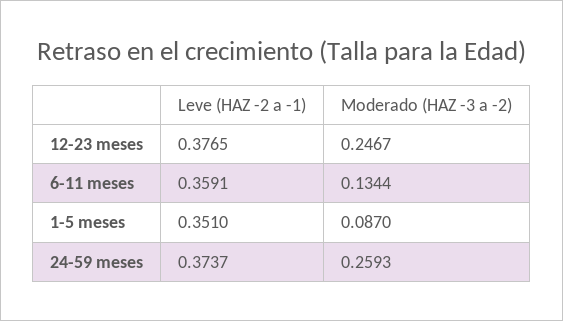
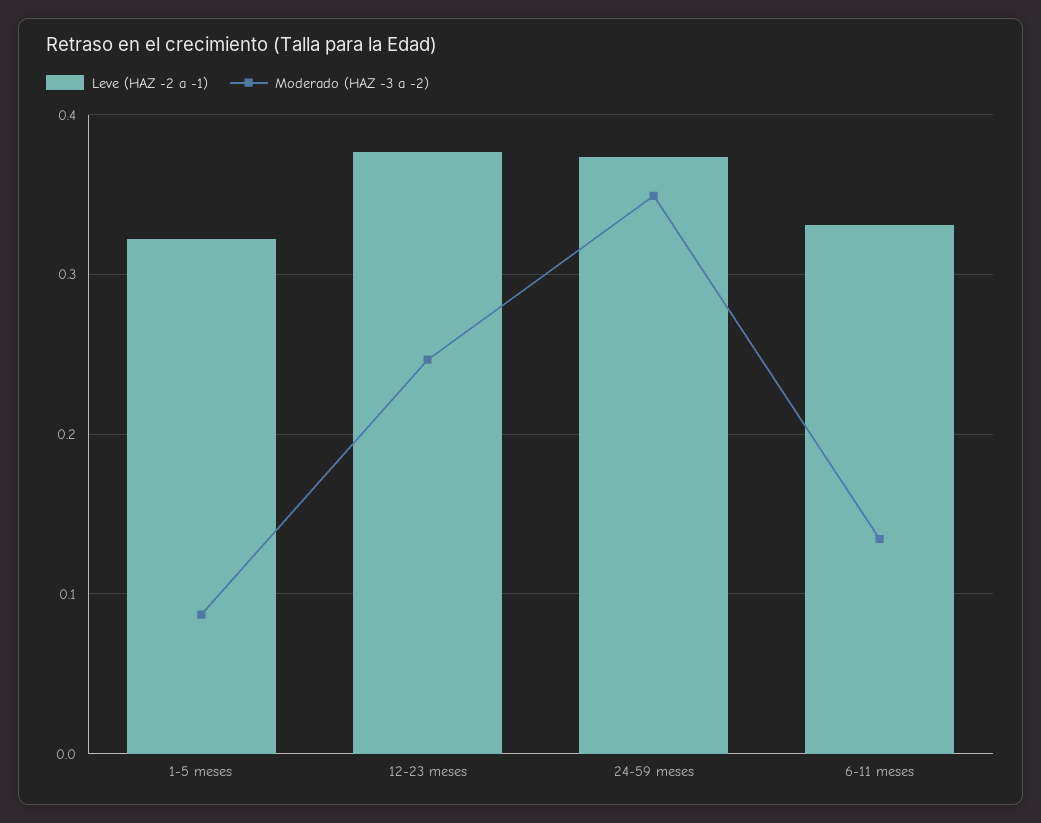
Leve (HAZ -2 a -1), 6-11 meses: 0.3591 -> 0.33
Leve (HAZ -2 a -1), 1-5 meses: 0.351 -> 0.32
Moderado (HAZ -3 a -2), 24-59 meses: 0.2593 -> 0.35

